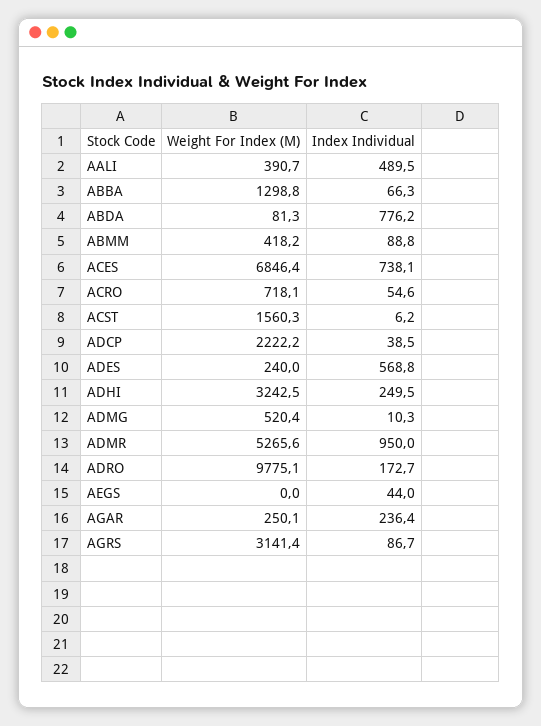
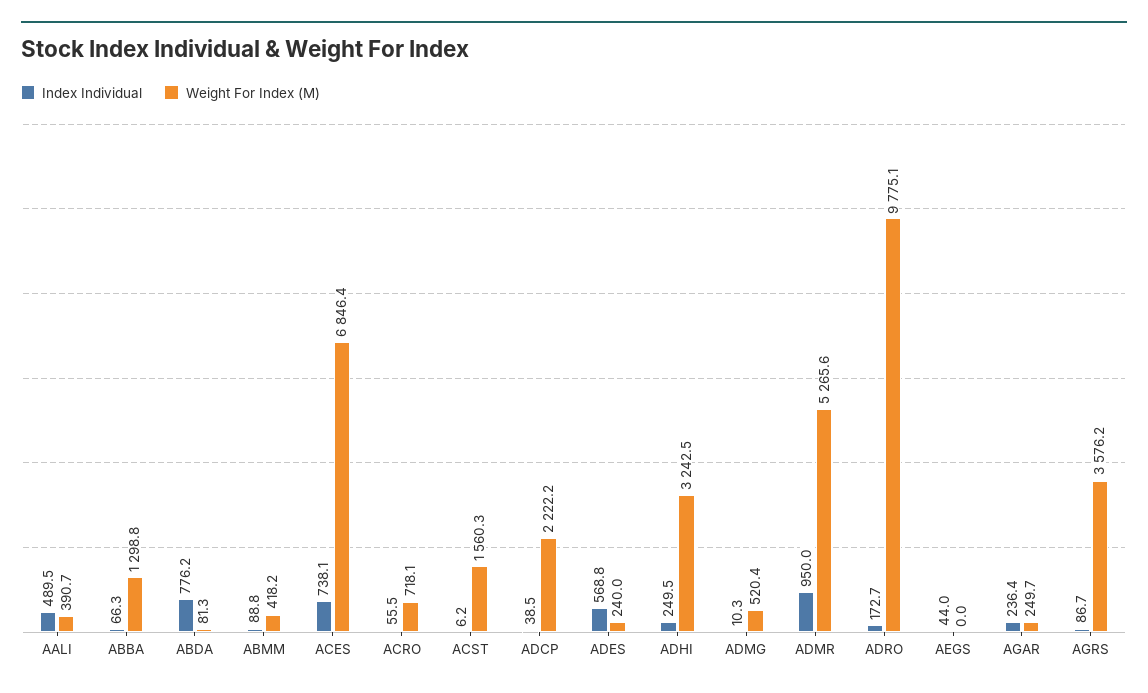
Index Individual, ACRO: 54.6 -> 55.5
Weight For Index (M), AGAR: 250.1 -> 249.7
Weight For Index (M), AGRS: 3141.4 -> 3576.2

